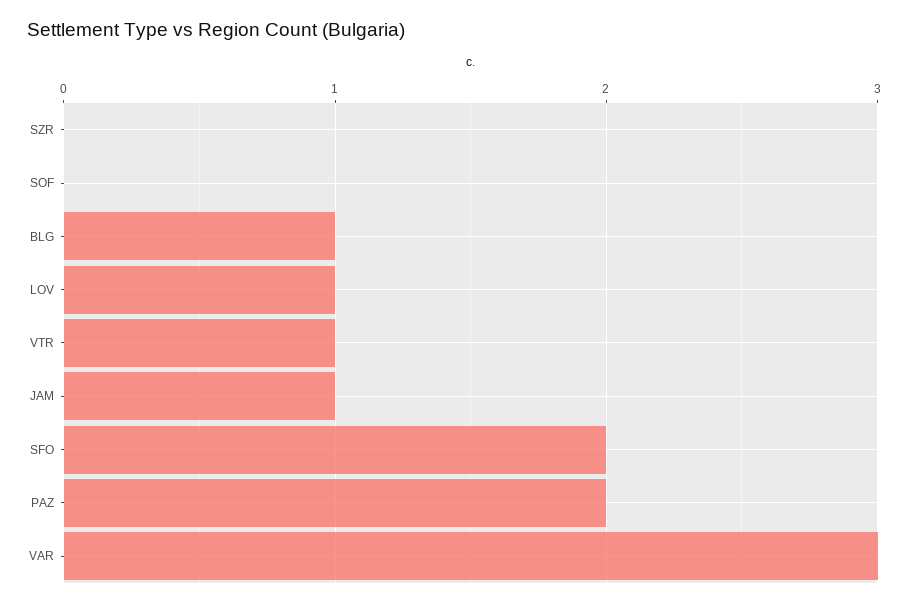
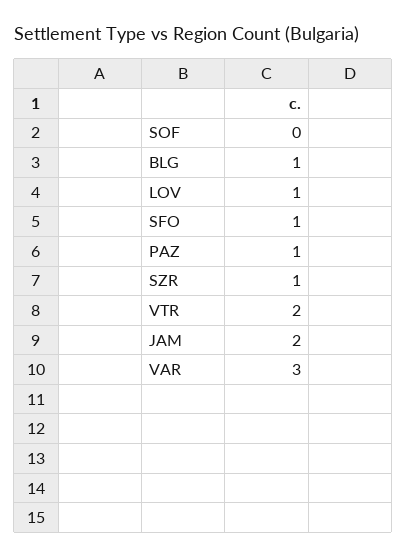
SZR: 0 -> 1
VTR: 1 -> 2
JAM: 1 -> 2
SFO: 2 -> 1
PAZ: 2 -> 1

